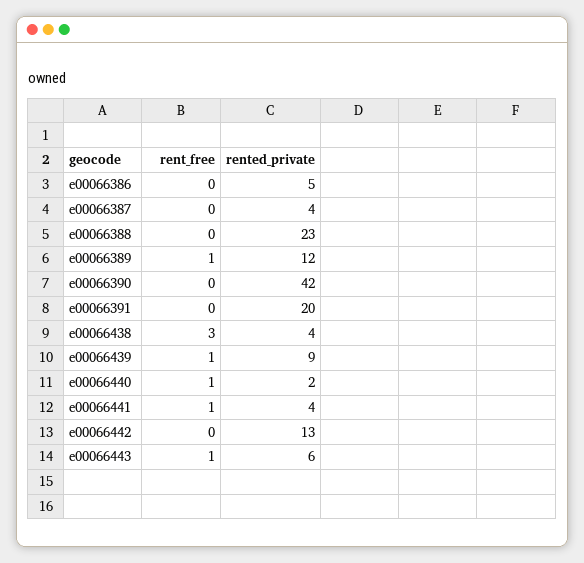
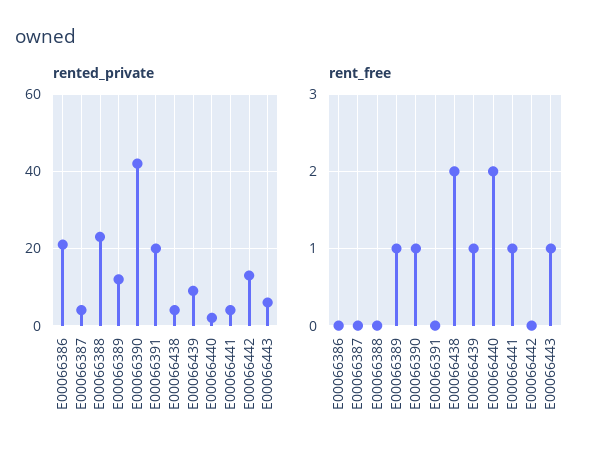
rented_private, e00066386: 5 -> 20
rent_free, e00066390: 0 -> 1
rent_free, e00066438: 3 -> 2
rent_free, e00066440: 1 -> 2

